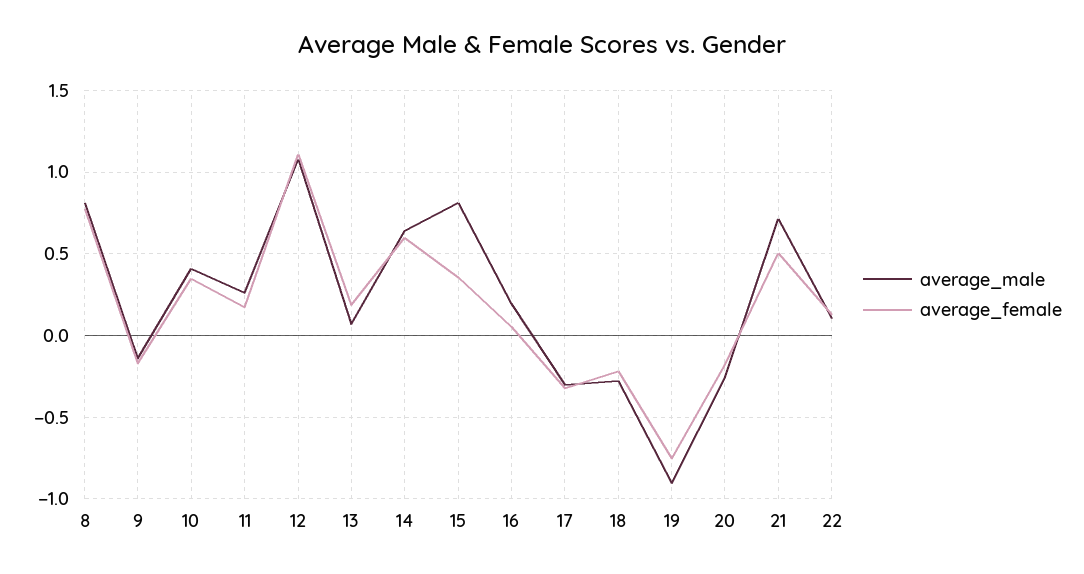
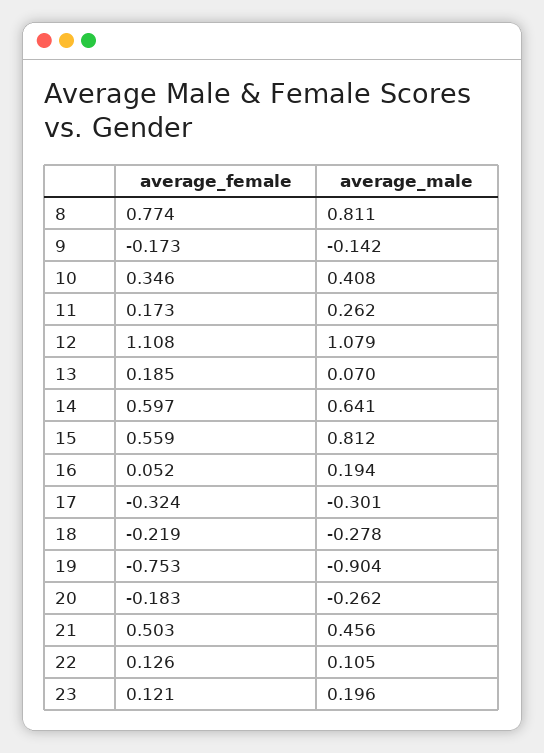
average_female, 15: 0.35 -> 0.559
average_male, 21: 0.7 -> 0.456
average_female, 23: none -> 0.121
average_male, 23: none -> 0.196

